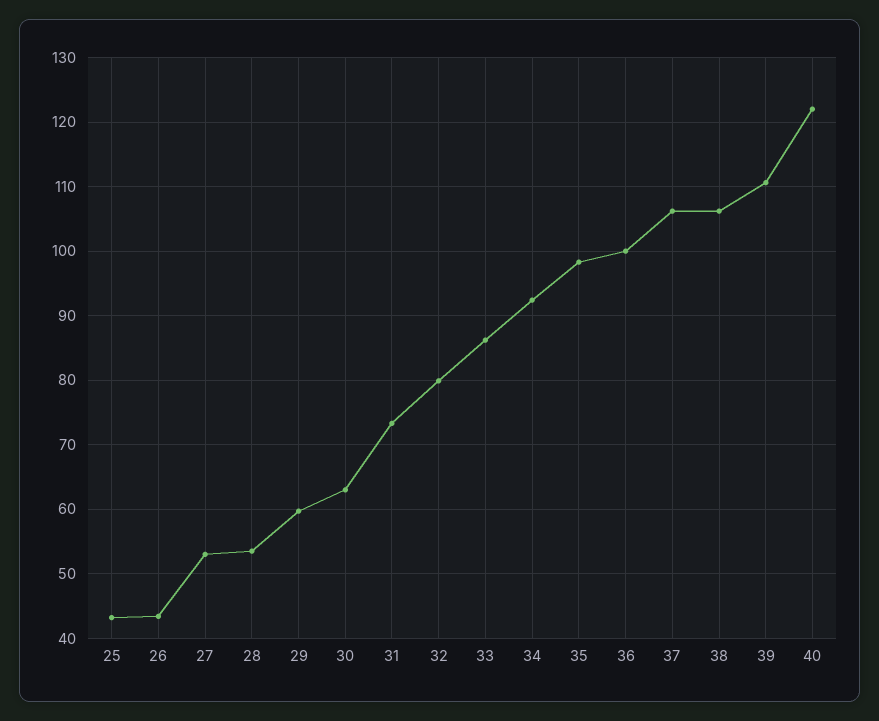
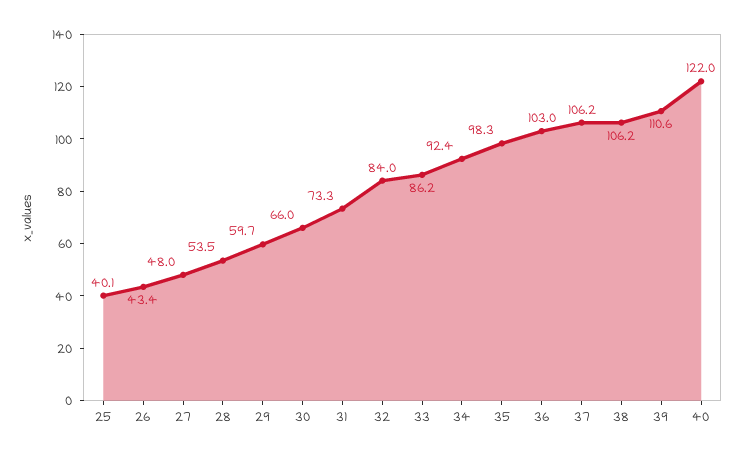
25: 43 -> 40.1
27: 53 -> 48
30: 63 -> 66
32: 80 -> 84
36: 100 -> 103

